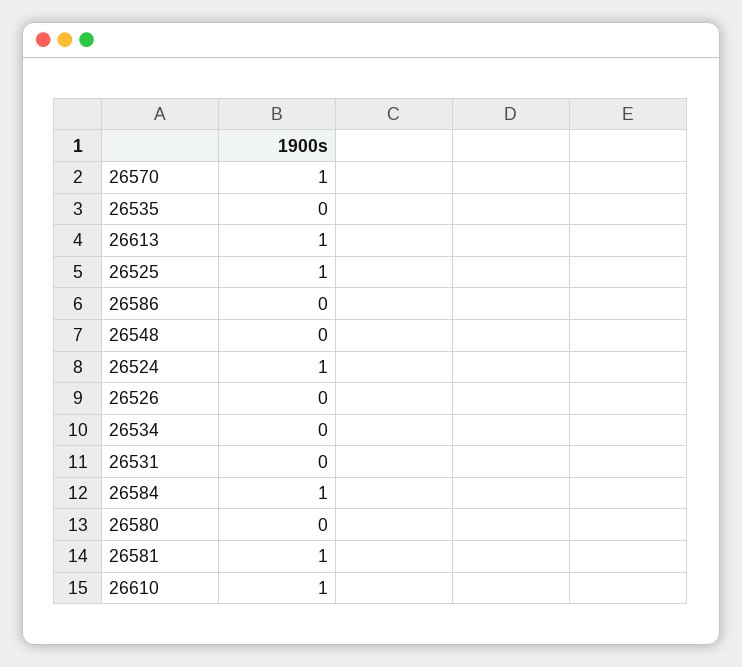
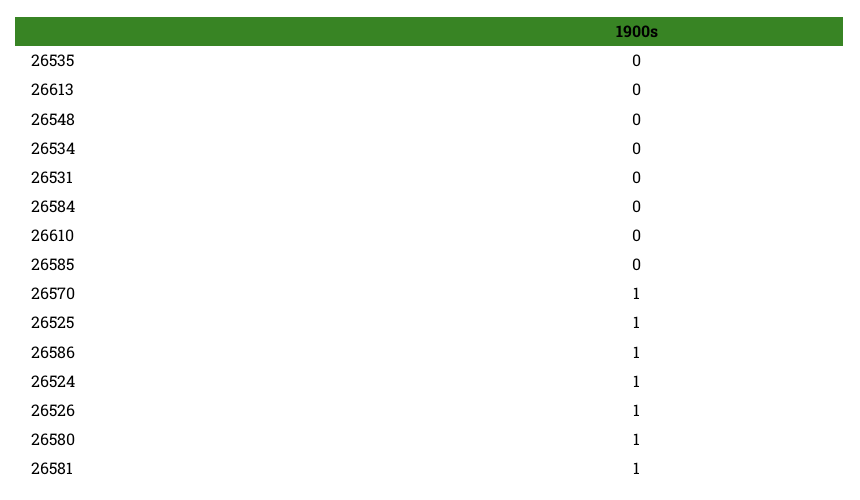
26613: 1 -> 0
26586: 0 -> 1
26526: 0 -> 1
26584: 1 -> 0
26580: 0 -> 1
26610: 1 -> 0
26585: none -> 0

